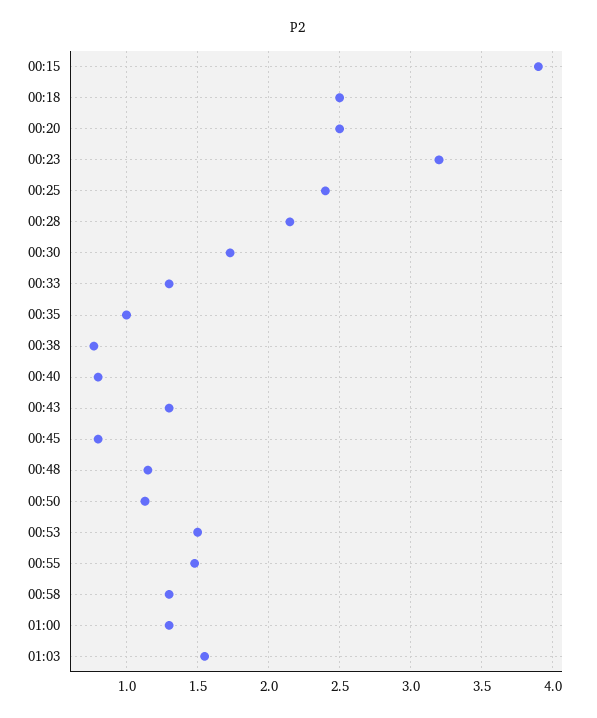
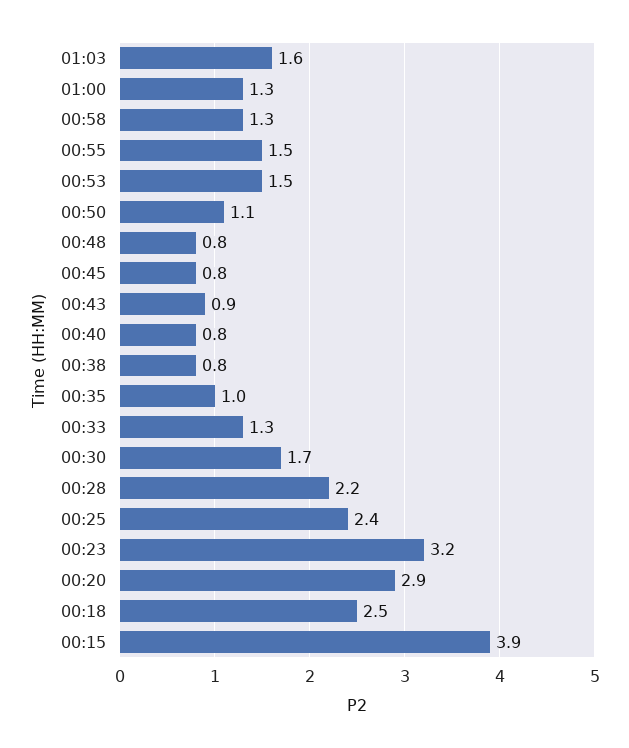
00:20: 2.5 -> 2.9
00:43: 1.3 -> 0.9
00:48: 1.15 -> 0.8

